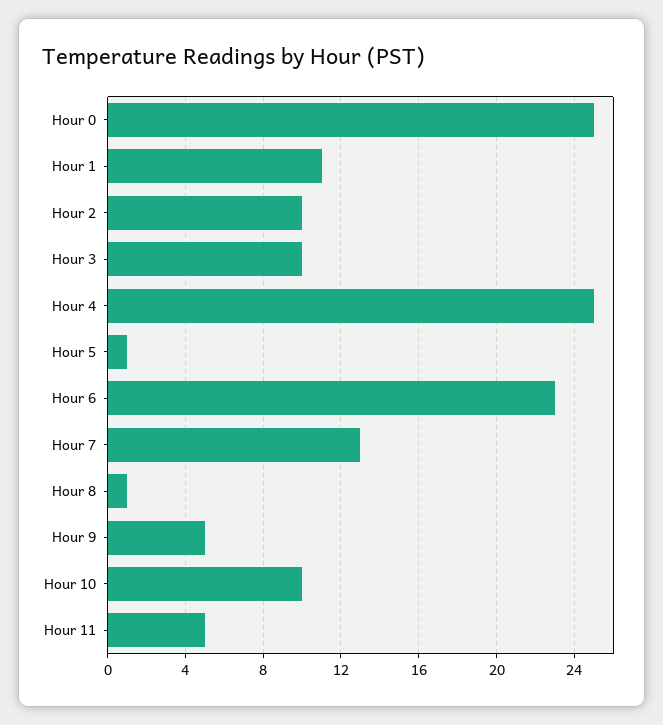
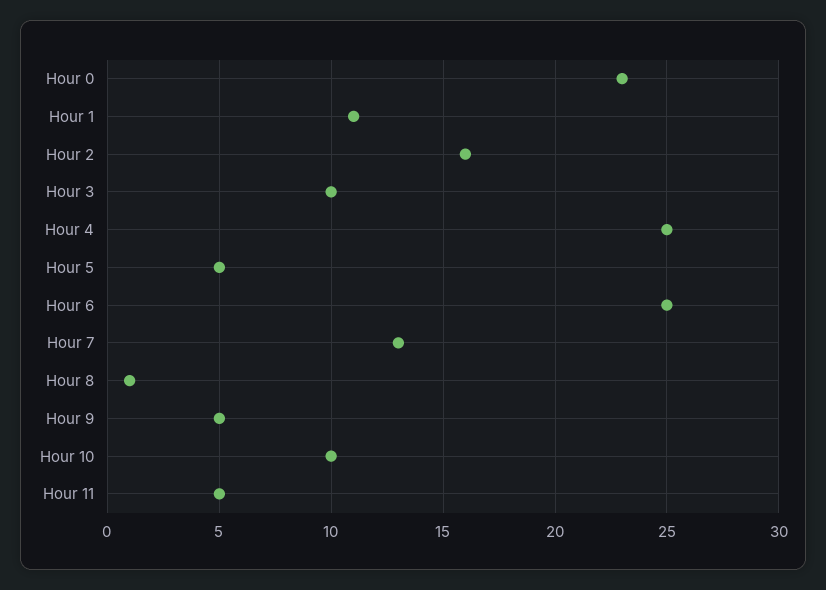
Hour 0: 25 -> 23
Hour 2: 10 -> 16
Hour 5: 1 -> 5
Hour 6: 23 -> 25

